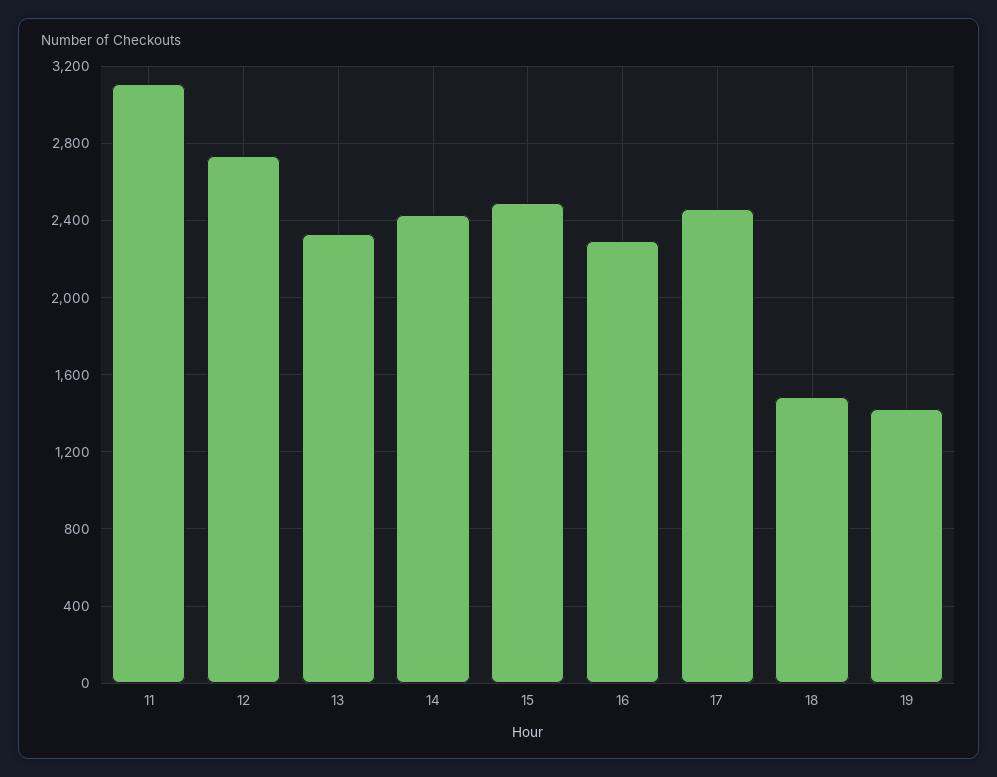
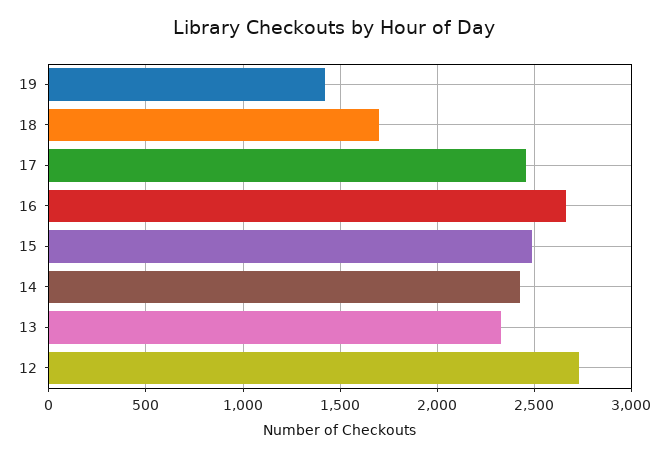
11: 3100 -> none
16: 2300 -> 2650
18: 1500 -> 1700

